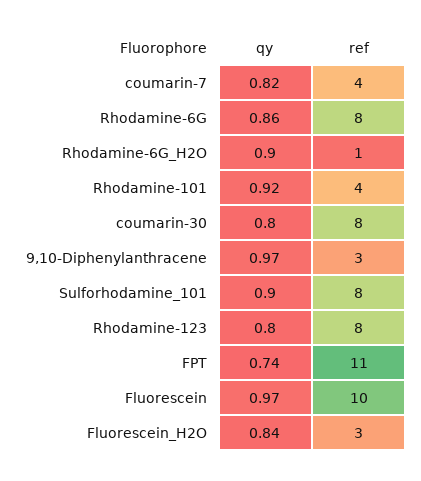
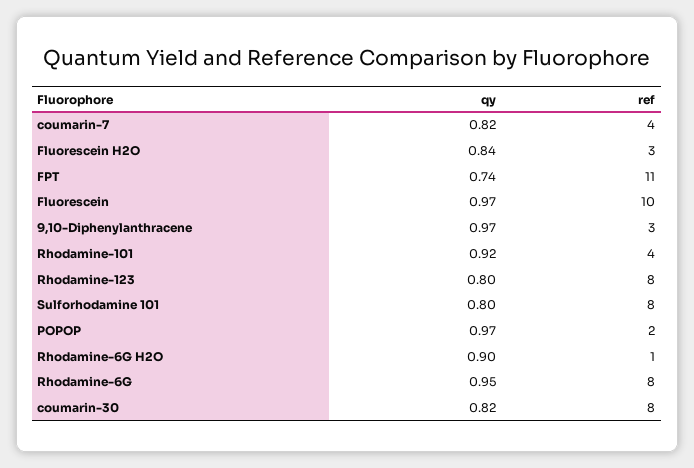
qy, Rhodamine-6G: 0.86 -> 0.95
qy, coumarin-30: 0.8 -> 0.82
qy, Sulforhodamine_101: 0.9 -> 0.8
qy, POPOP: none -> 0.97
ref, POPOP: none -> 2

